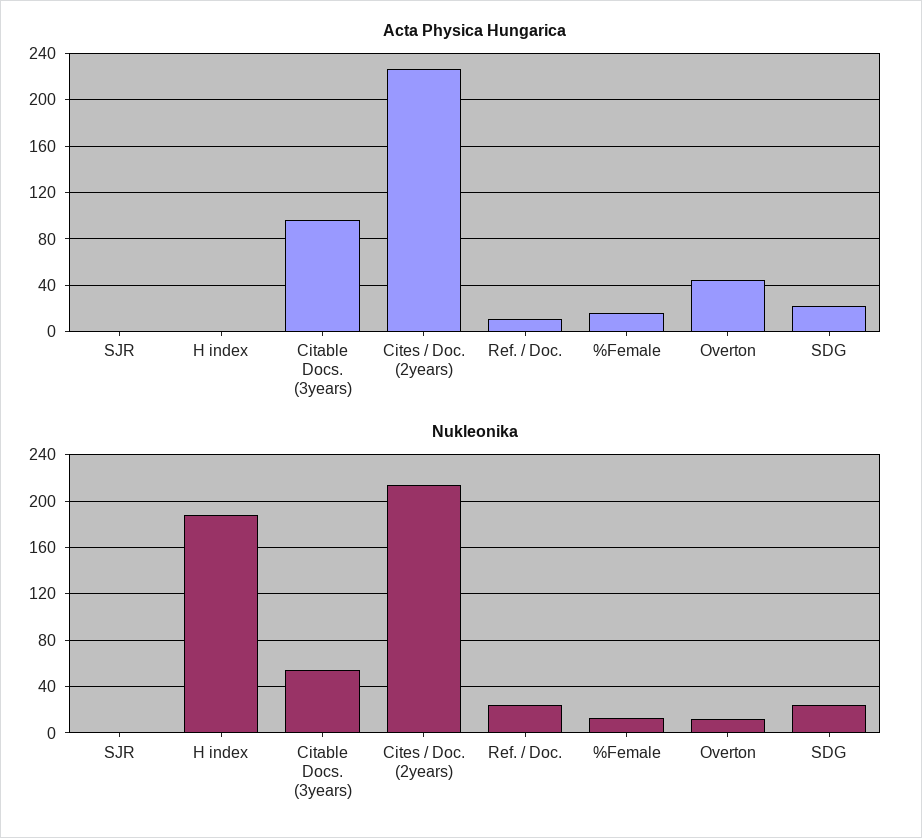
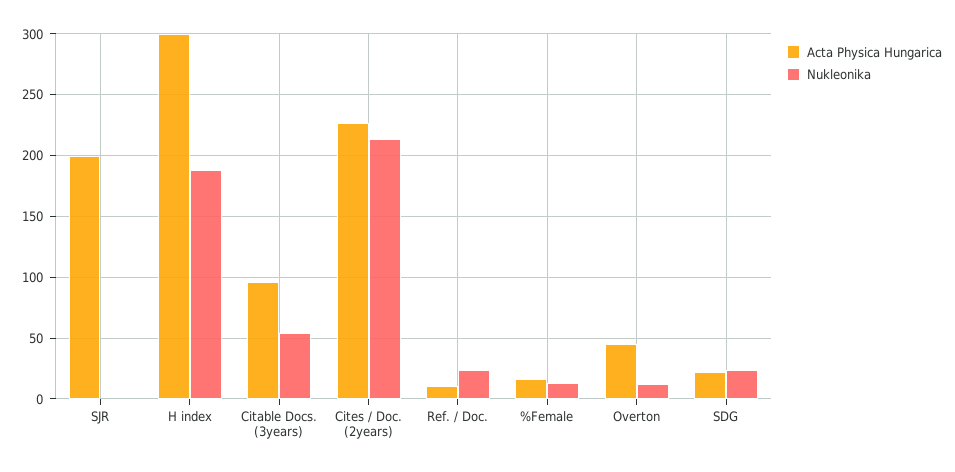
Acta Physica Hungarica, SJR: 0 -> 200
Acta Physica Hungarica, H index: 0 -> 300

